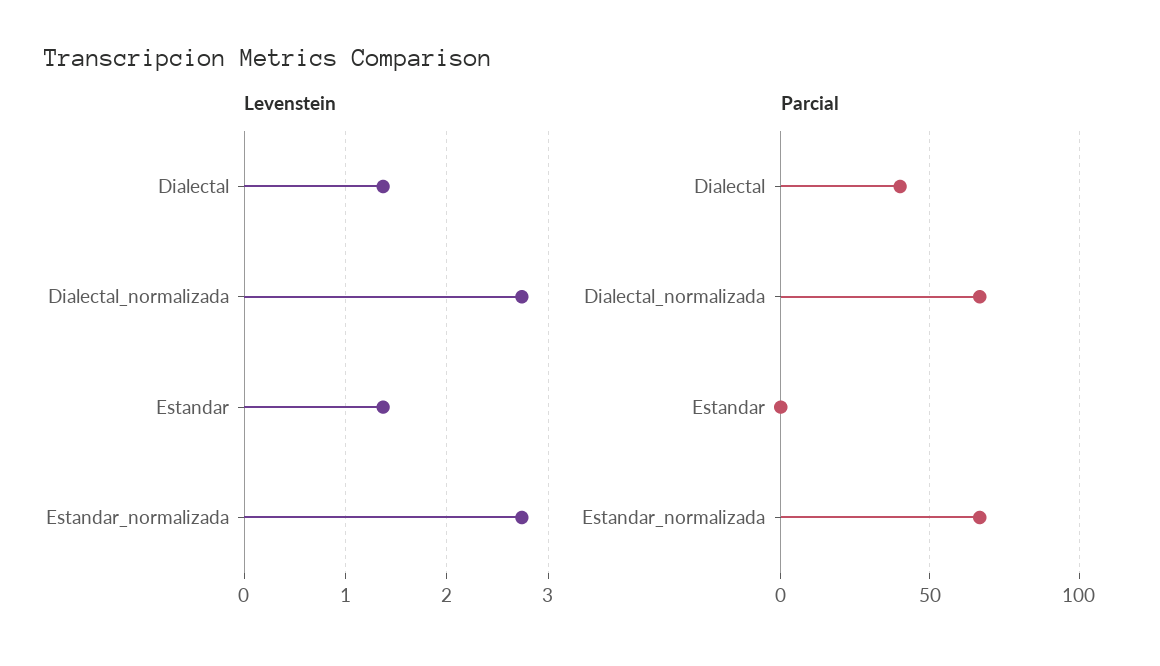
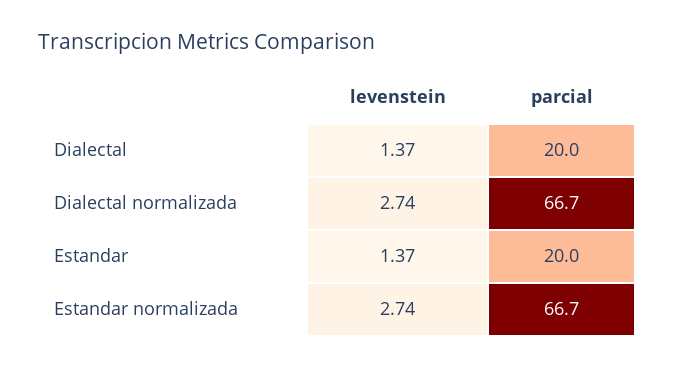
Parcial, Dialectal: 40 -> 20
Parcial, Estandar: 0 -> 20

